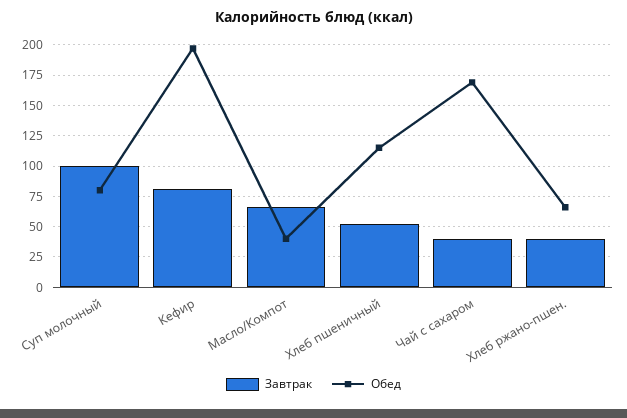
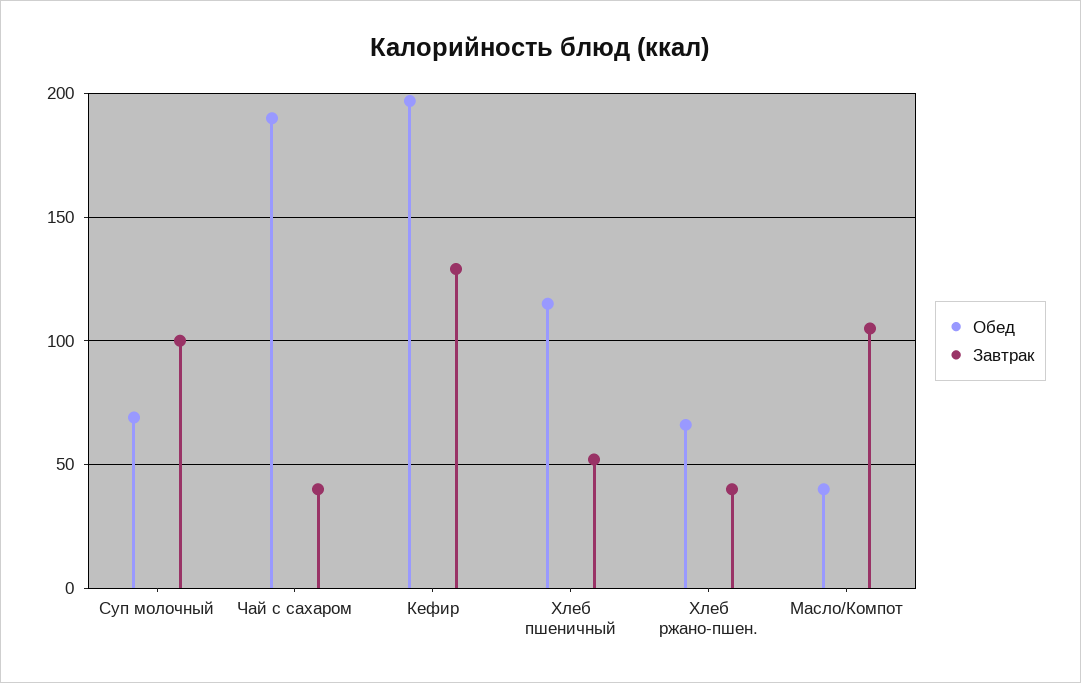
Обед, Суп молочный: 80 -> 70
Завтрак, Кефир: 80 -> 130
Завтрак, Масло/Компот: 65 -> 105
Обед, Чай с сахаром: 170 -> 190

